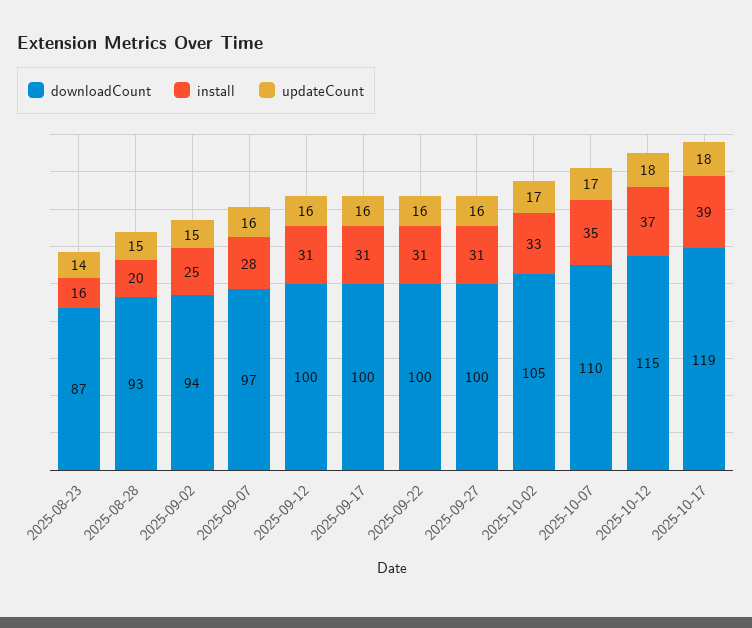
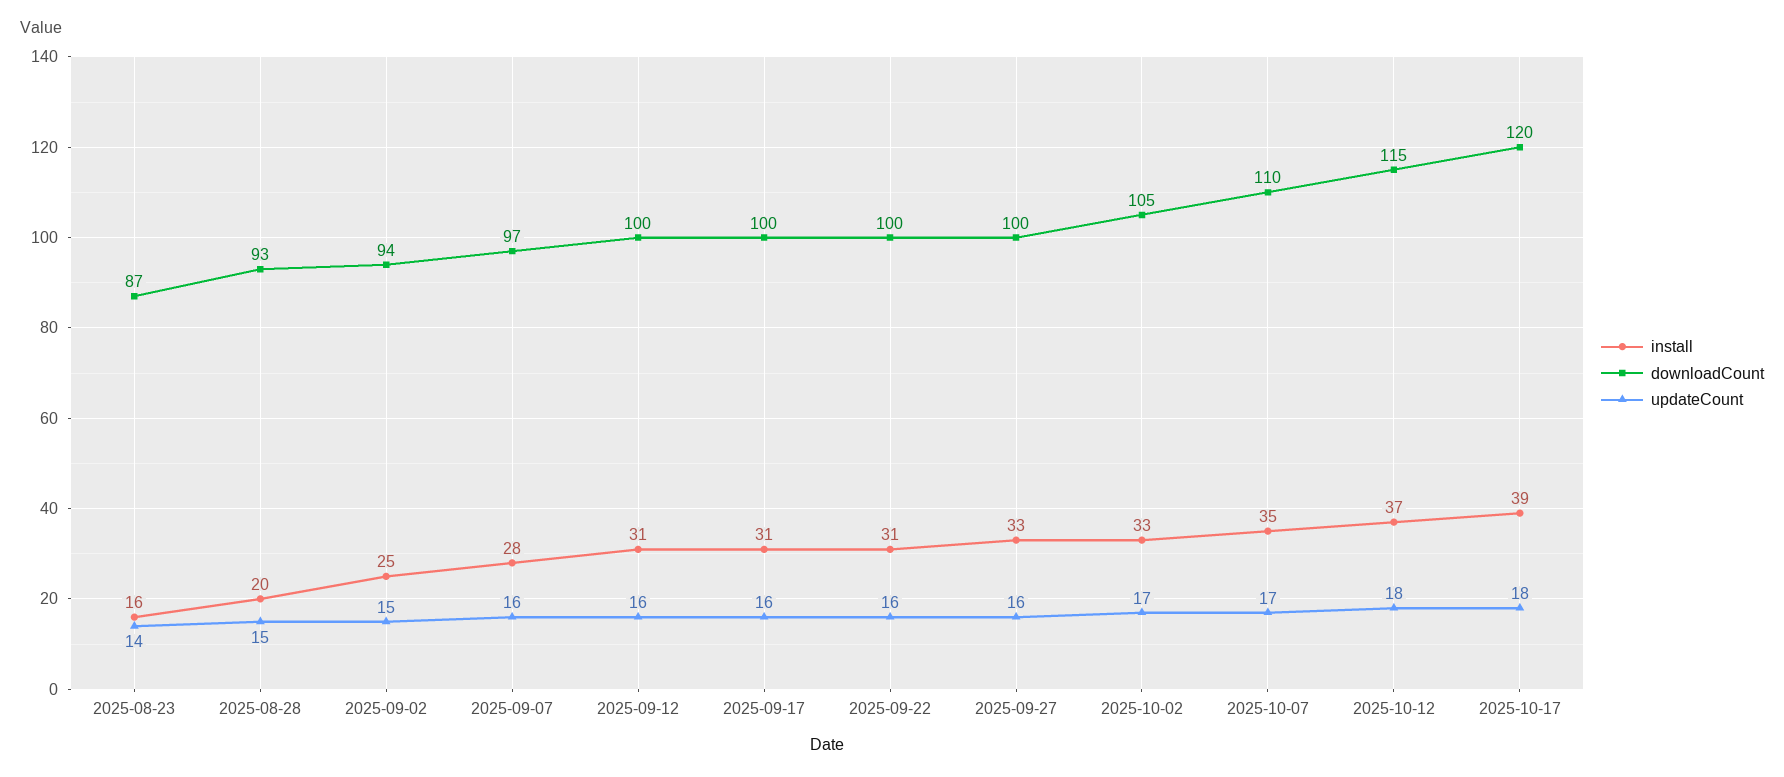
install, 2025-09-27: 31 -> 33
downloadCount, 2025-10-17: 119 -> 120

